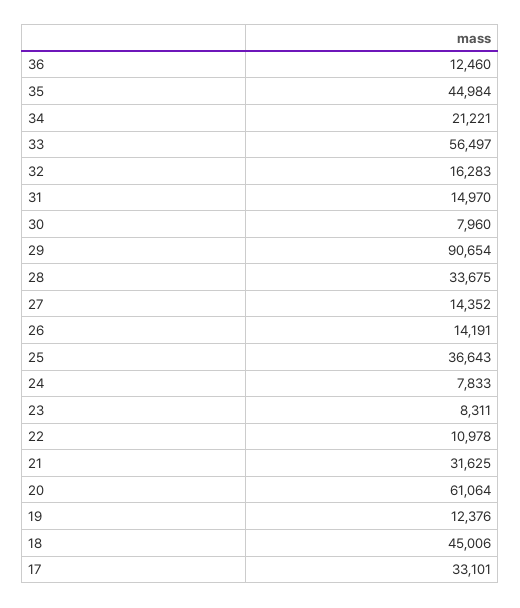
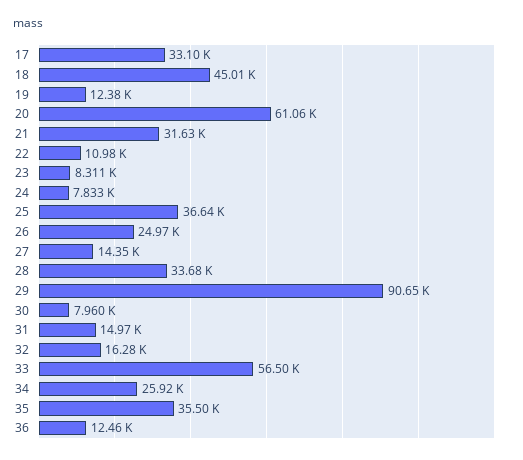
35: 44984 -> 35500
34: 21221 -> 25920
26: 14191 -> 24970

